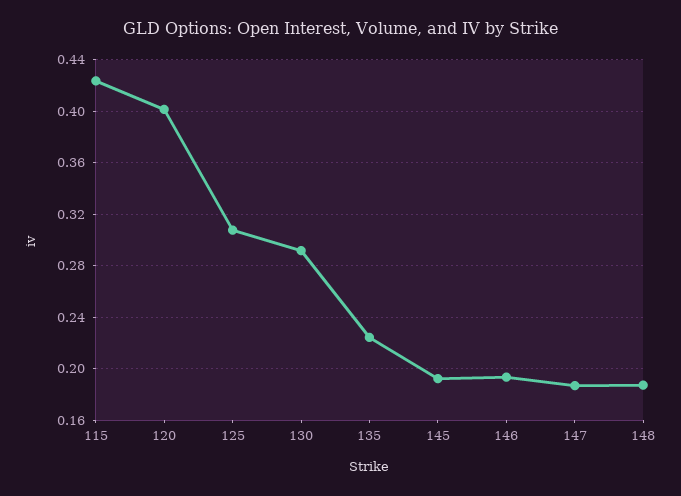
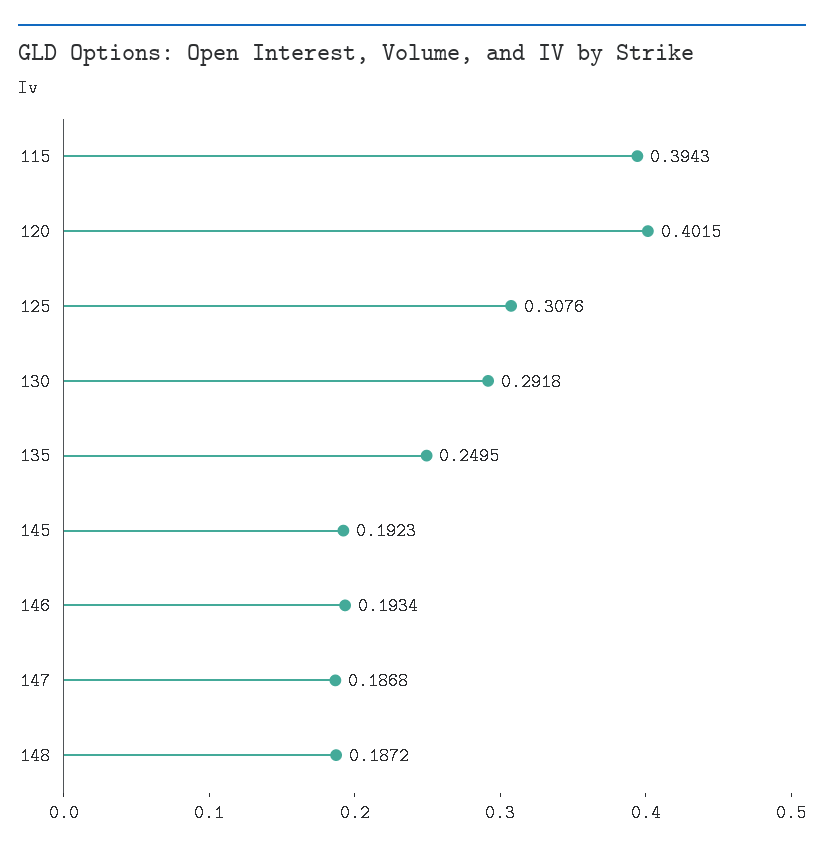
115: 0.425 -> 0.3943
135: 0.225 -> 0.2495

